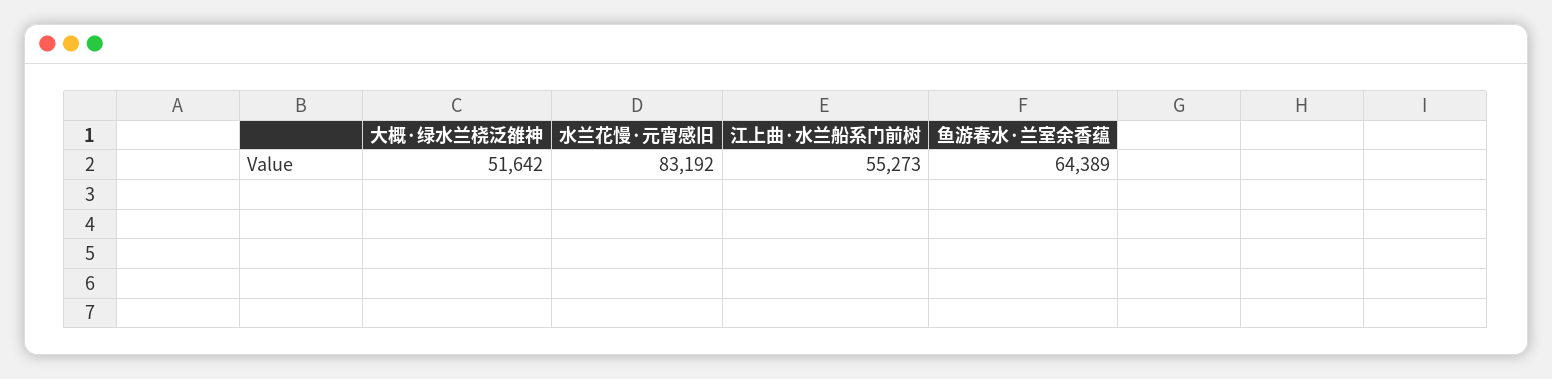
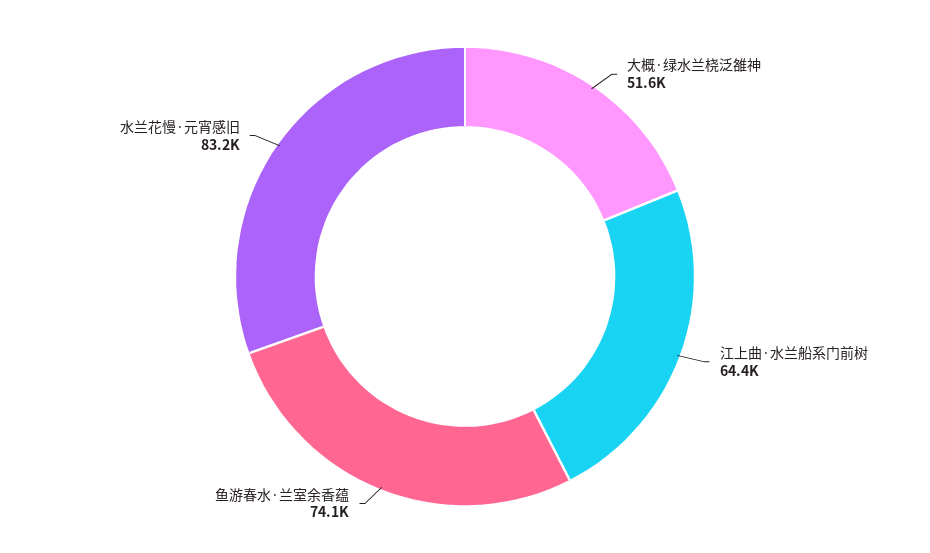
江上曲·水兰船系门前树: 55273 -> 64400
鱼游春水·兰室余香蕴: 64389 -> 74100

